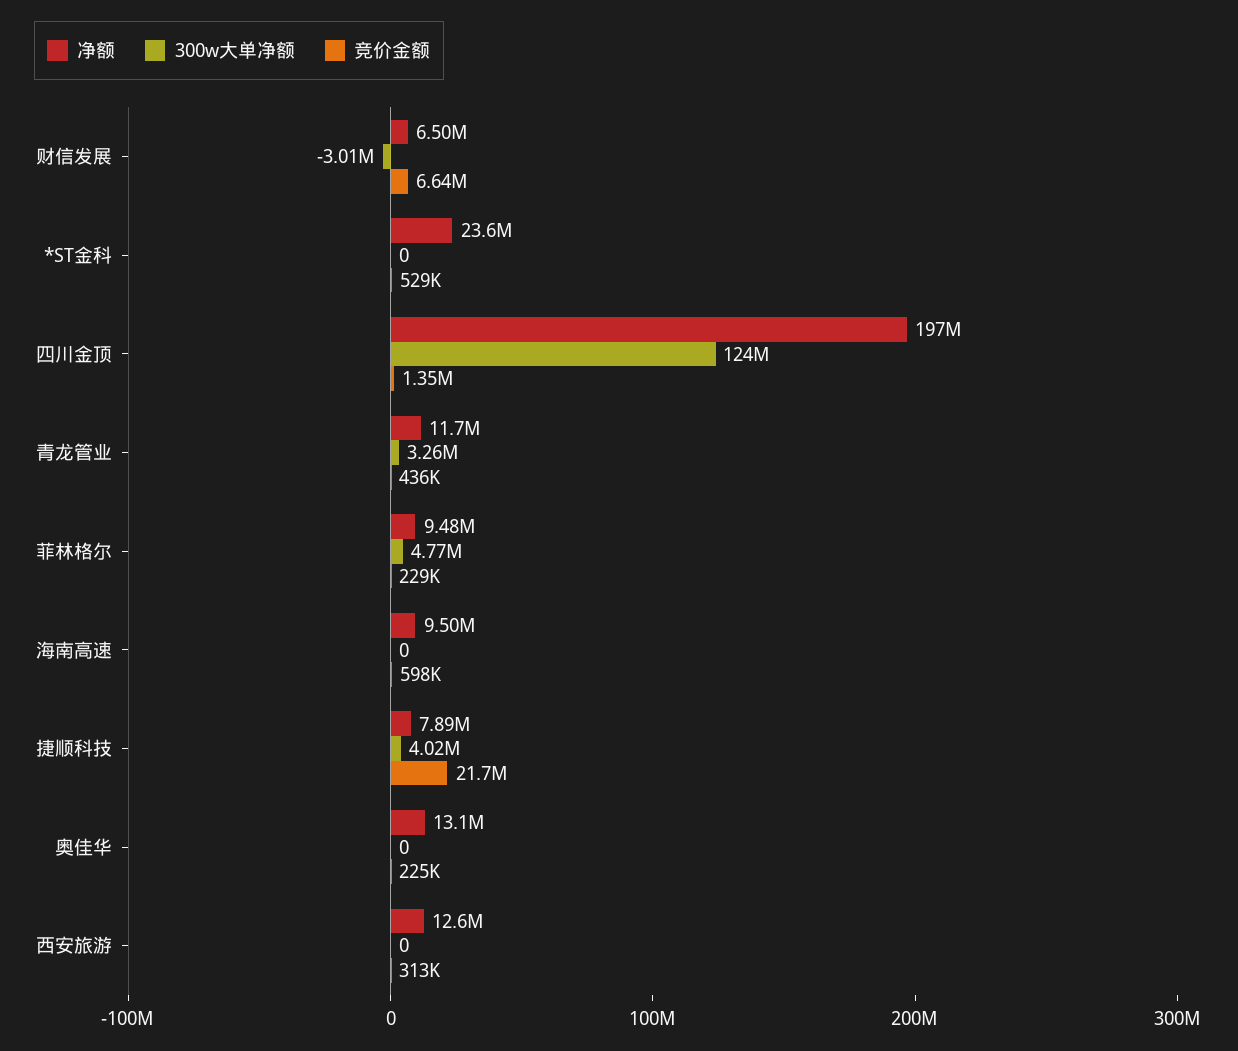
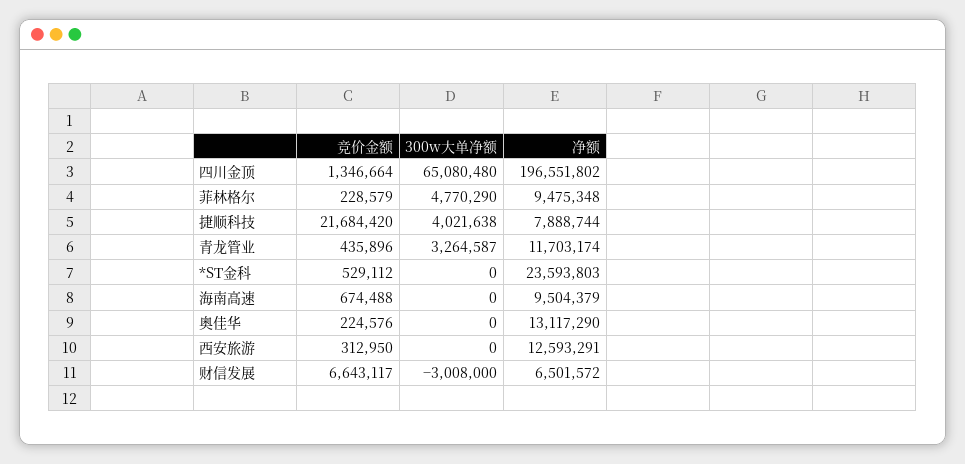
300w大单净额, 四川金顶: 124000000 -> 65080480
竞价金额, 海南高速: 598000 -> 674488

